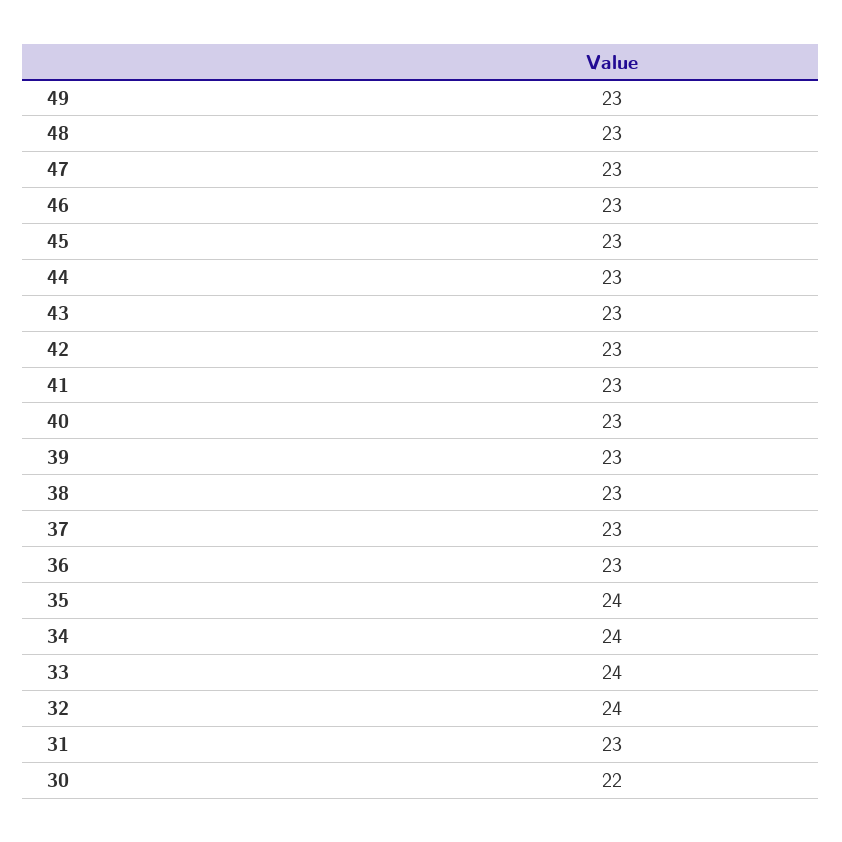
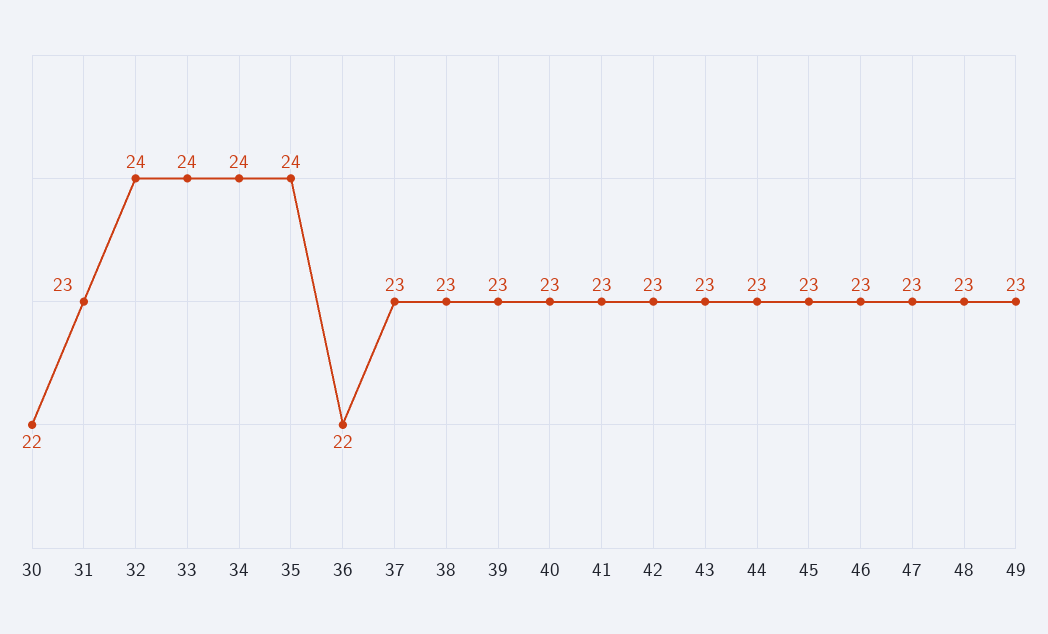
36: 23 -> 22

